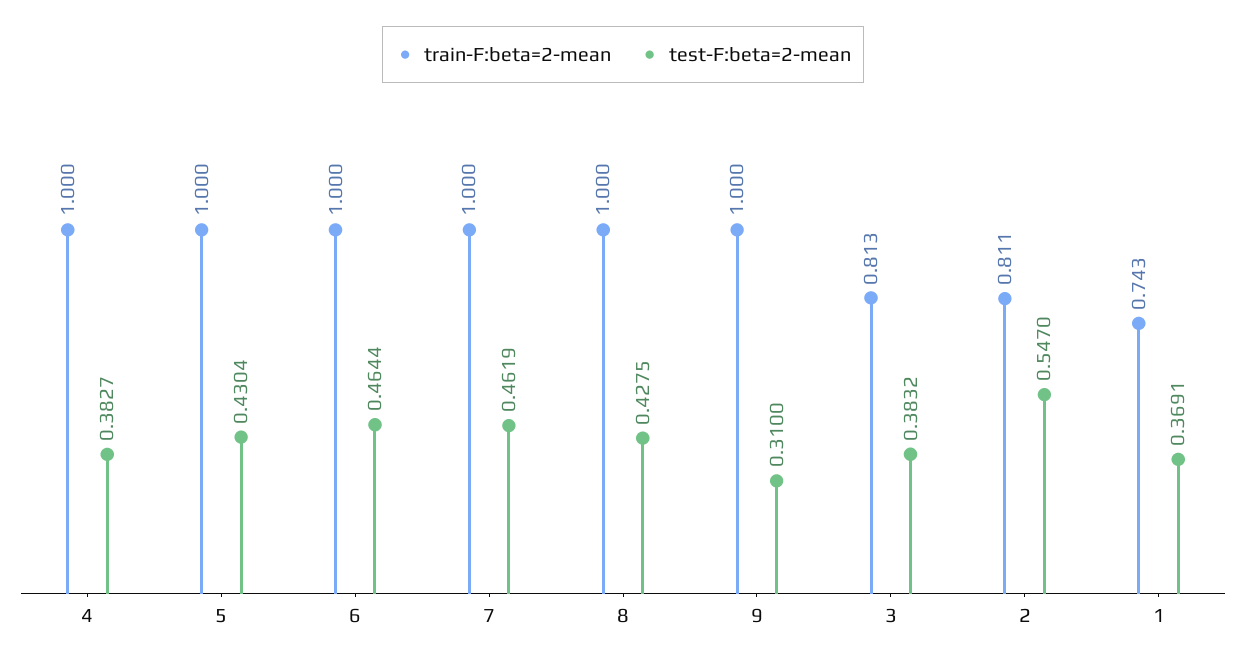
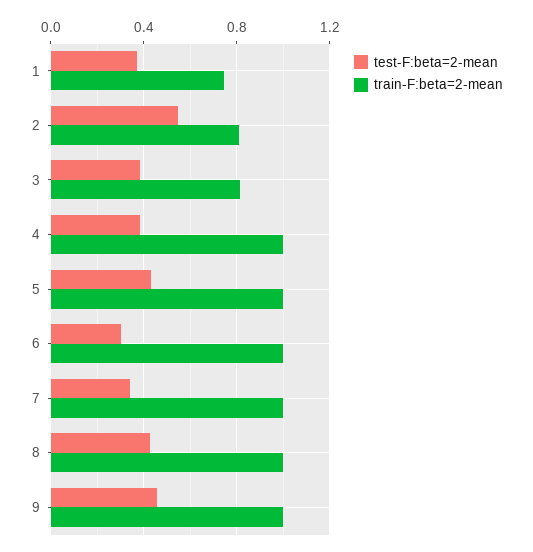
test-F:beta=2-mean, 6: 0.4644 -> 0.3
test-F:beta=2-mean, 7: 0.4619 -> 0.35
test-F:beta=2-mean, 9: 0.31 -> 0.45

